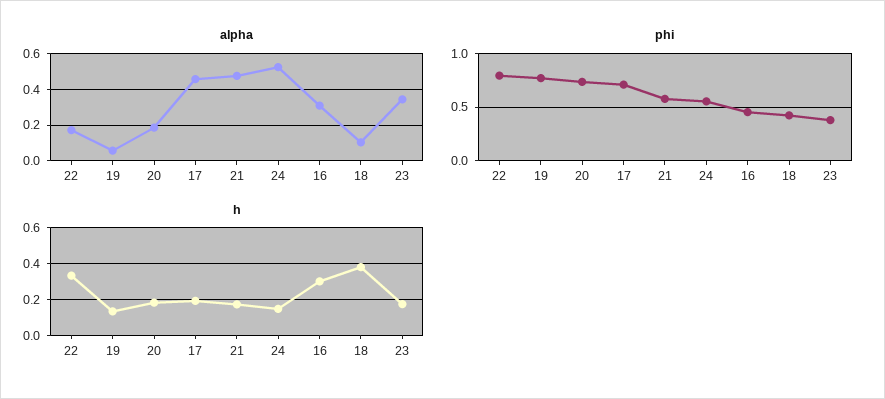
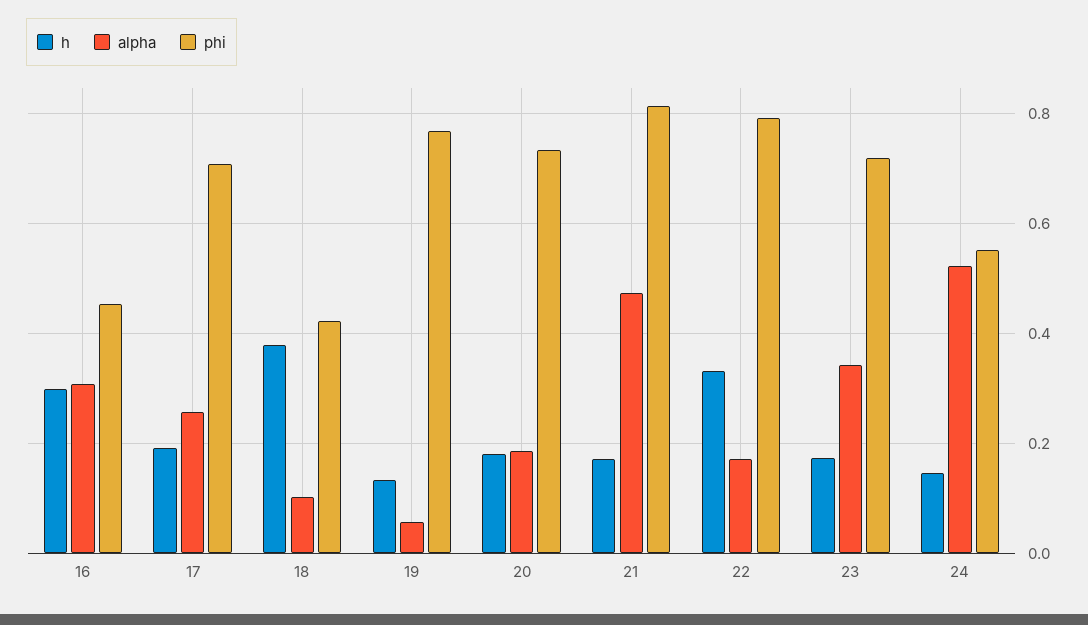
alpha, 17: 0.45 -> 0.26
phi, 21: 0.6 -> 0.82
phi, 23: 0.4 -> 0.72

